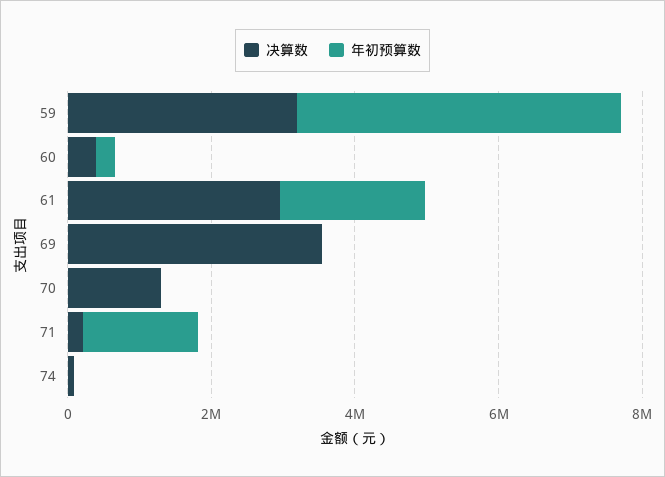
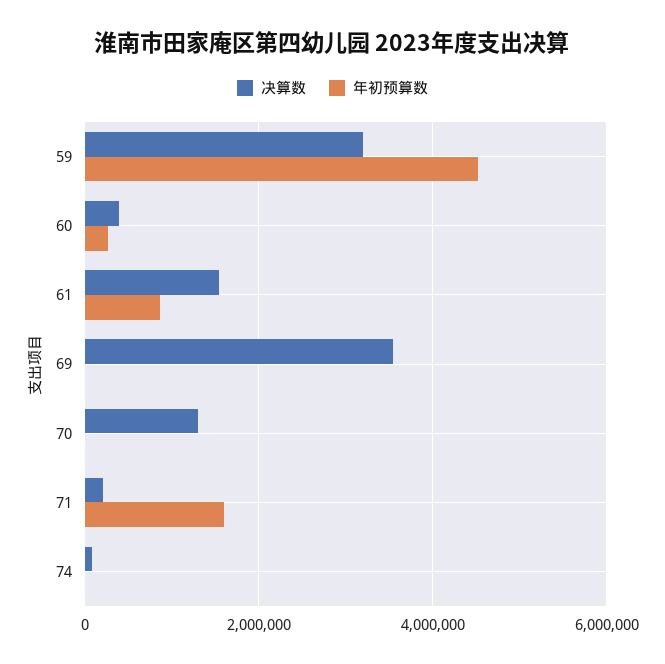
决算数, 61: 3000000 -> 1600000
年初预算数, 61: 2000000 -> 800000

